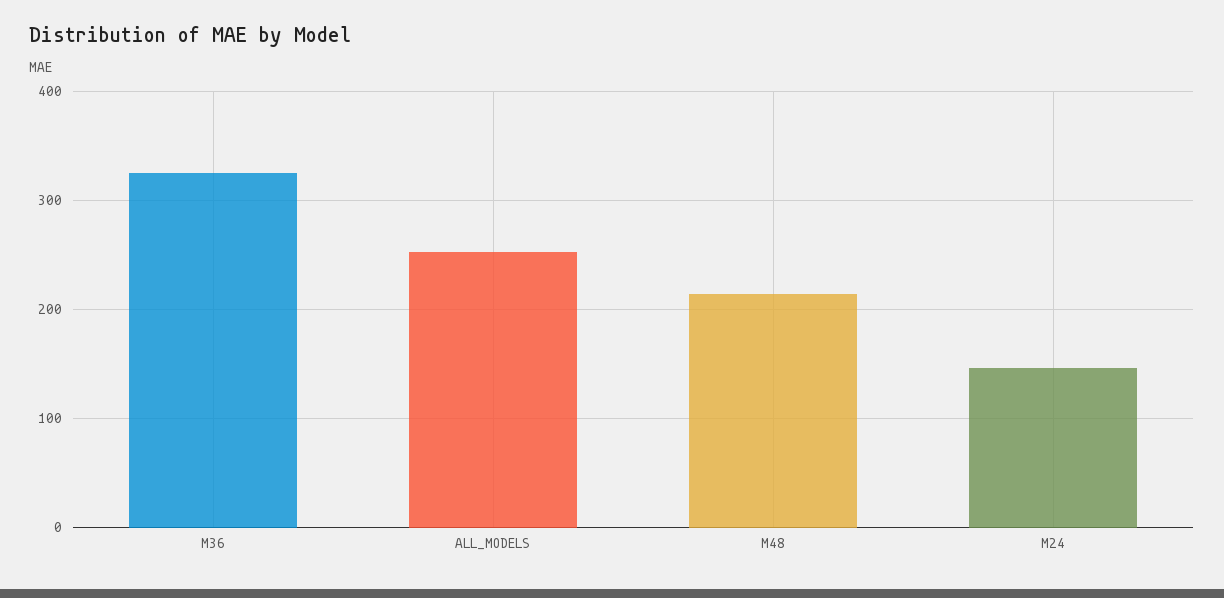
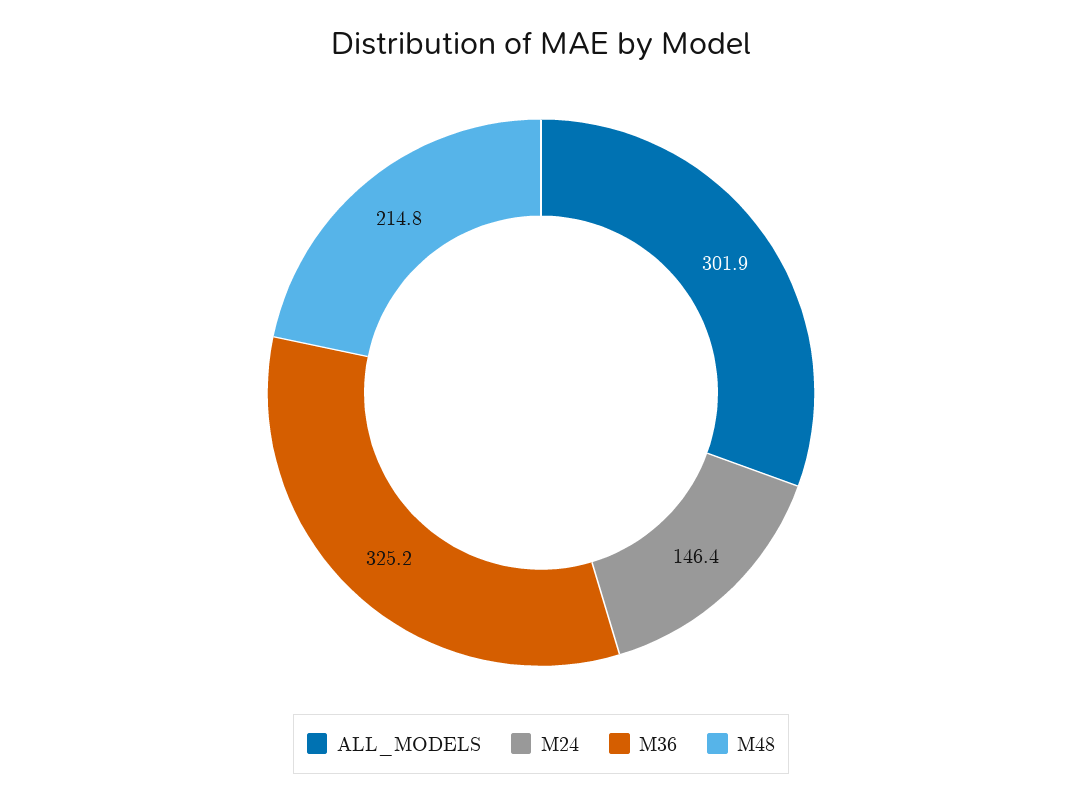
ALL_MODELS: 250 -> 301.9

